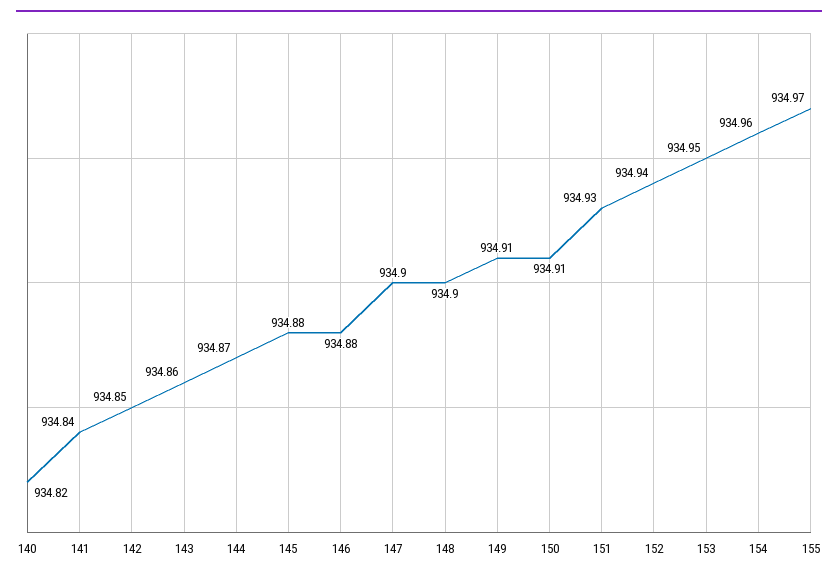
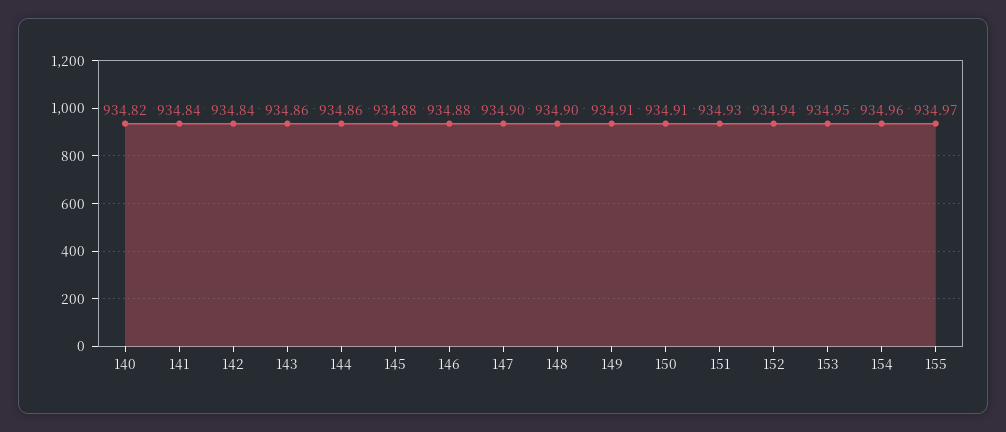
142: 934.85 -> 934.84
144: 934.87 -> 934.86

